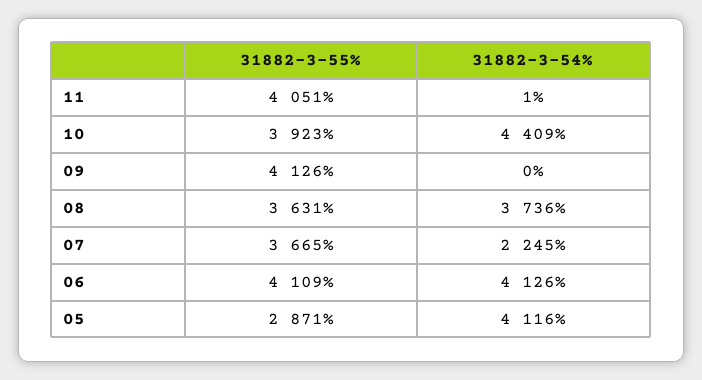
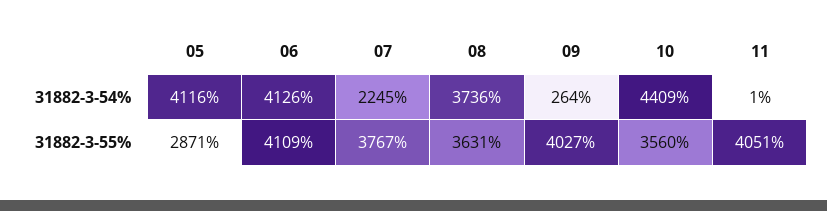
31882-3-55%, 10: 3923 -> 3560
31882-3-55%, 09: 4126 -> 4027
31882-3-54%, 09: 0 -> 264
31882-3-55%, 07: 3665 -> 3767

